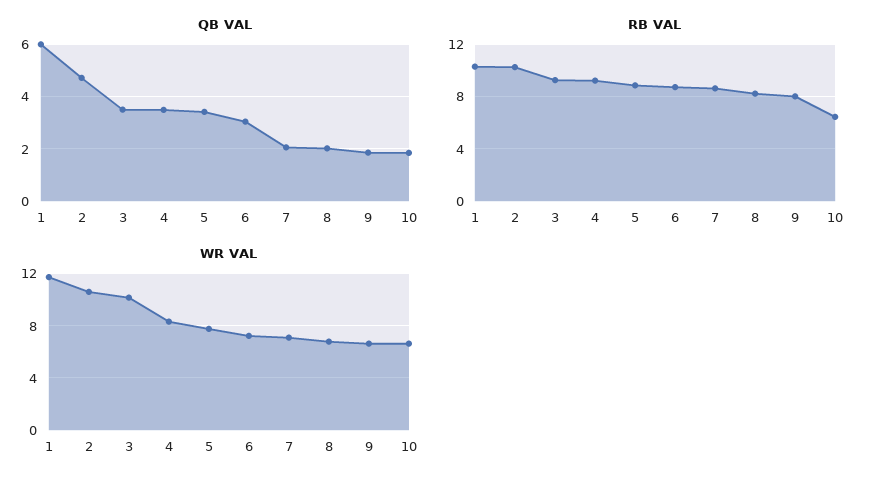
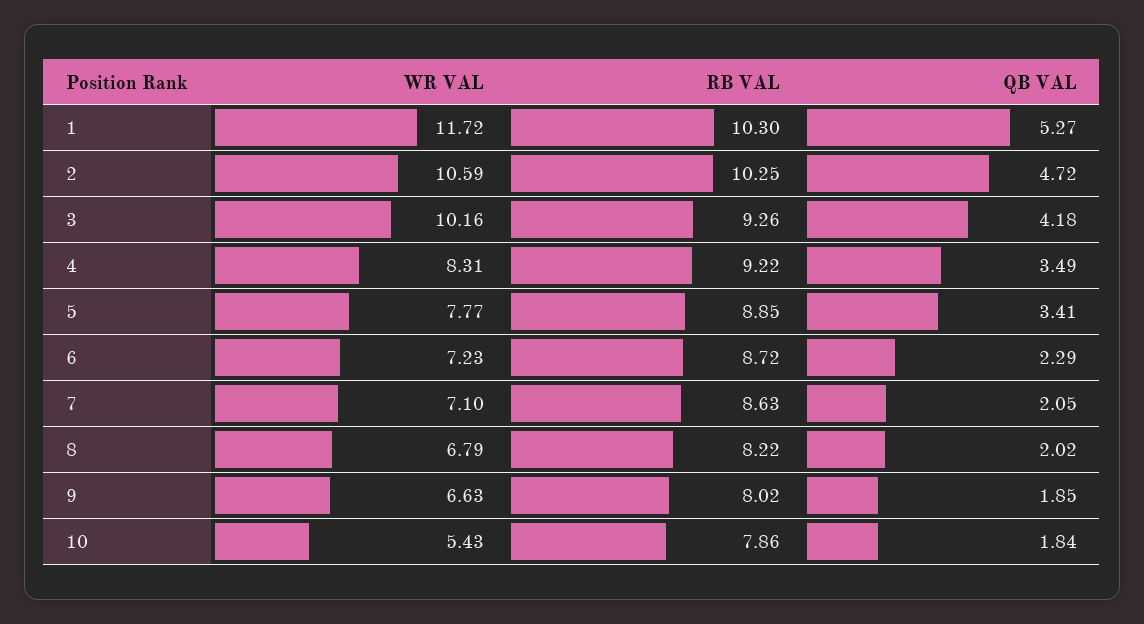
QB VAL, 1: 6 -> 5.27
QB VAL, 3: 3.5 -> 4.18
QB VAL, 6: 3 -> 2.29
RB VAL, 10: 6.5 -> 7.86
WR VAL, 10: 6.5 -> 5.43

